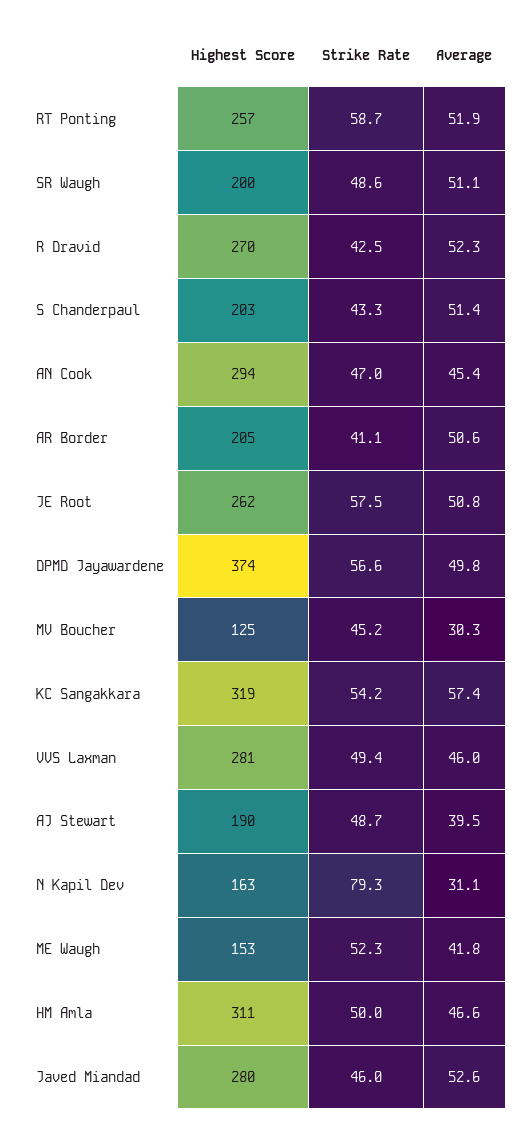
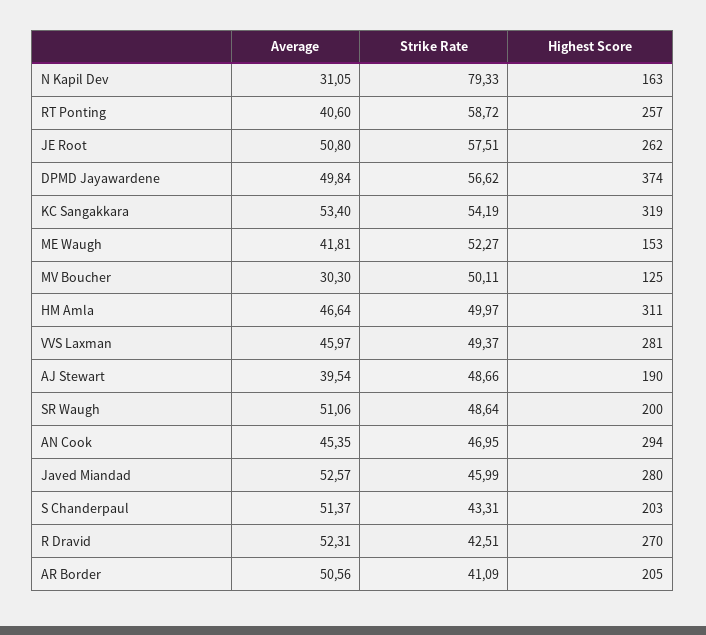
Average, RT Ponting: 51.9 -> 40.6
Strike Rate, MV Boucher: 45.2 -> 50.11
Average, KC Sangakkara: 57.4 -> 53.4

